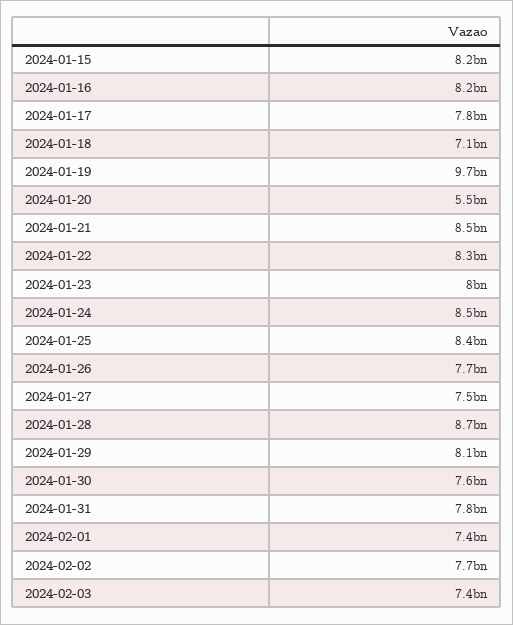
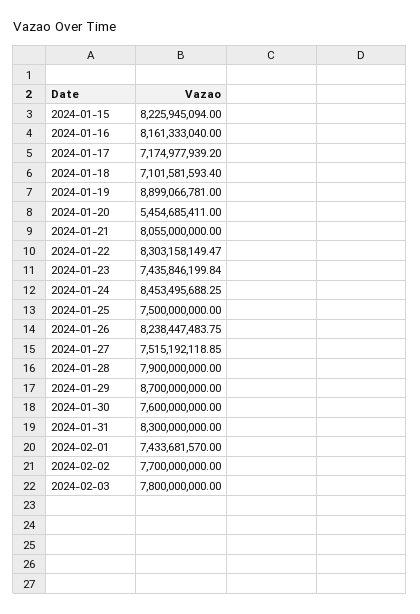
2024-01-17: 7800000000 -> 7174977939.2
2024-01-19: 9700000000 -> 8899066781
2024-01-21: 8500000000 -> 8055000000
2024-01-23: 8000000000 -> 7435846199.84
2024-01-25: 8400000000 -> 7500000000
2024-01-26: 7700000000 -> 8238447483.75
2024-01-28: 8700000000 -> 7900000000
2024-01-29: 8100000000 -> 8700000000
2024-01-31: 7800000000 -> 8300000000
2024-02-03: 7400000000 -> 7800000000

